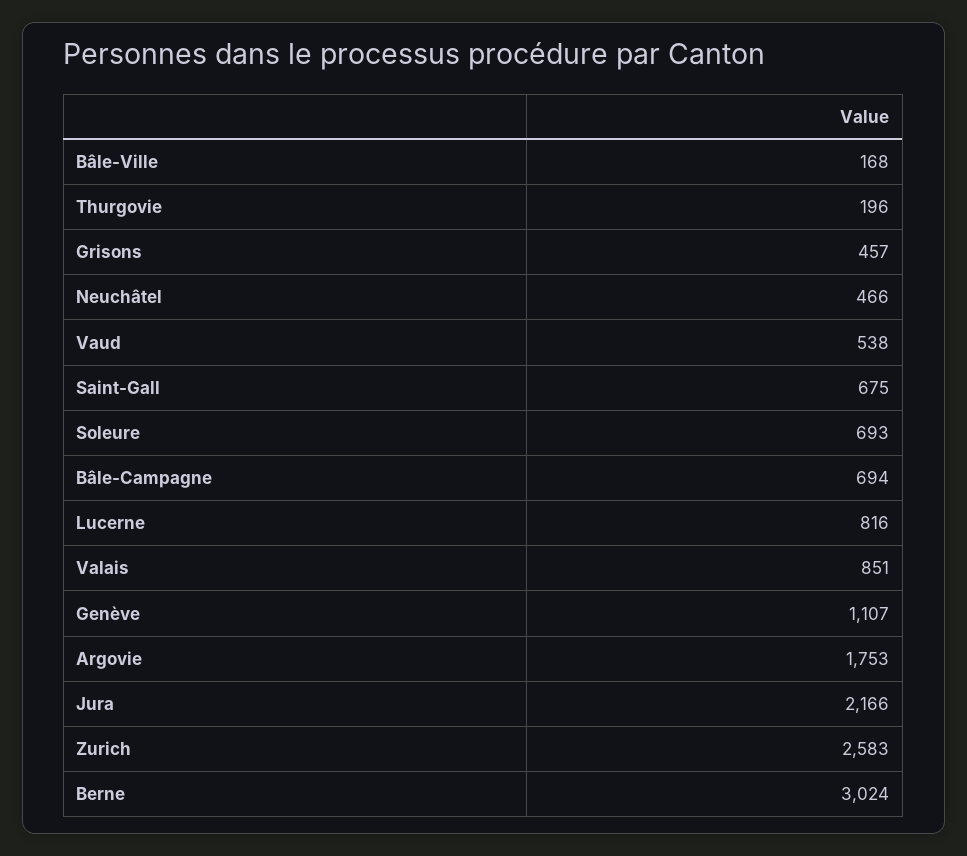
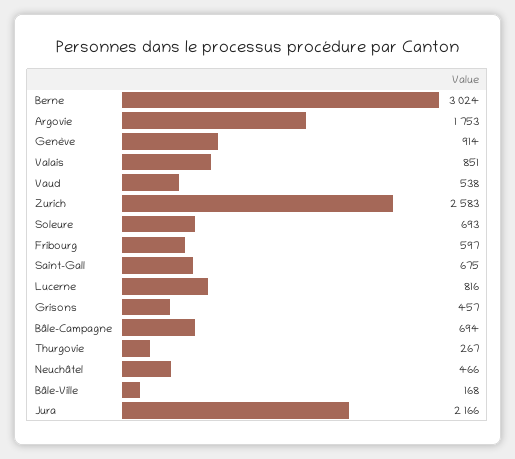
Thurgovie: 196 -> 267
Genève: 1107 -> 914
Fribourg: none -> 597

